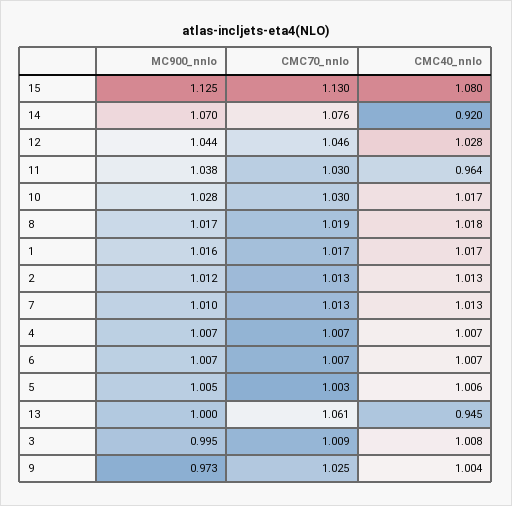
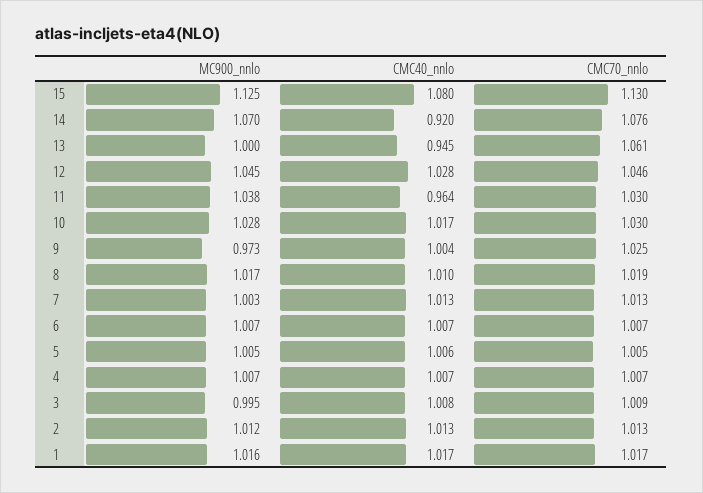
MC900_nnlo, 12: 1.044 -> 1.045
CMC40_nnlo, 8: 1.018 -> 1.01
MC900_nnlo, 7: 1.01 -> 1.003
CMC70_nnlo, 5: 1.003 -> 1.005

